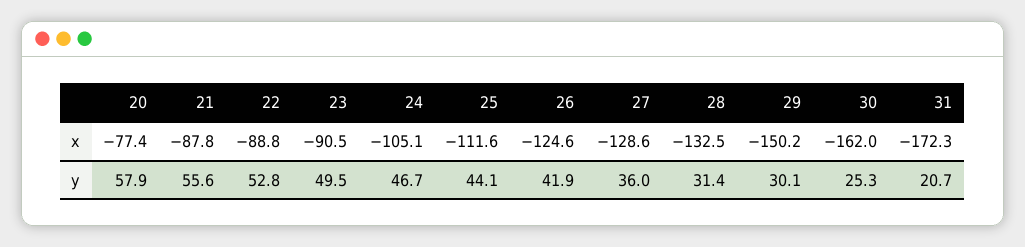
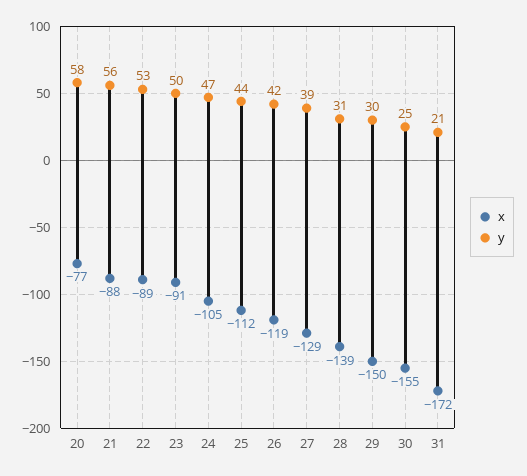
x, 26: -124.6 -> -119
x, 28: -132.5 -> -139
x, 30: -162 -> -155
y, 27: 36 -> 39

